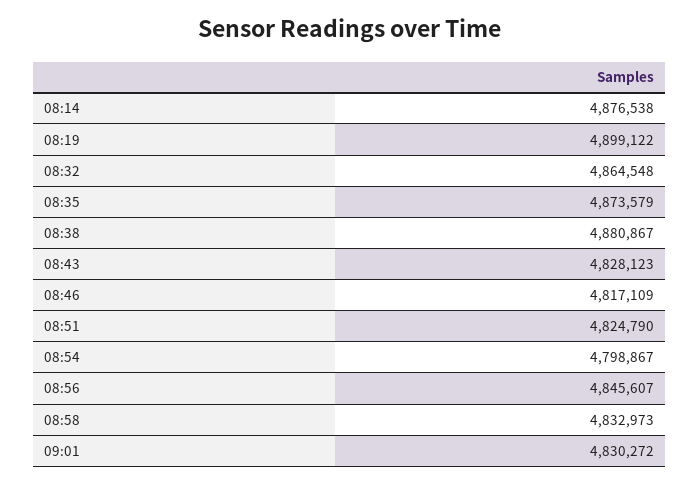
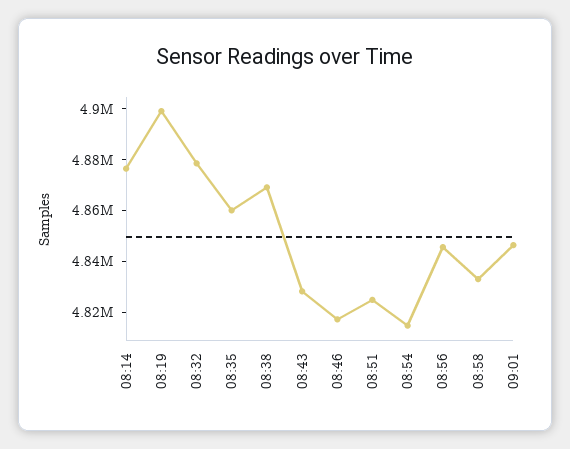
08:32: 4864548 -> 4880000
08:35: 4873579 -> 4860000
08:38: 4880867 -> 4870000
08:54: 4798867 -> 4815000
09:01: 4830272 -> 4845000

